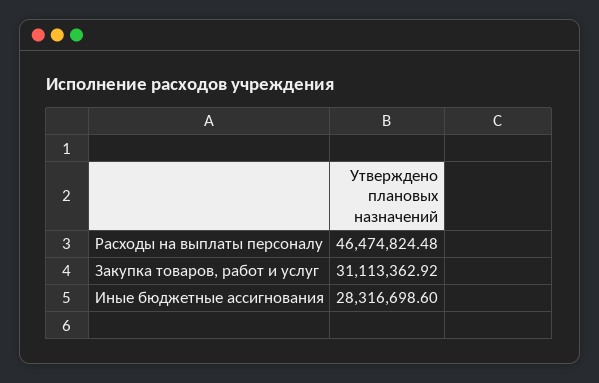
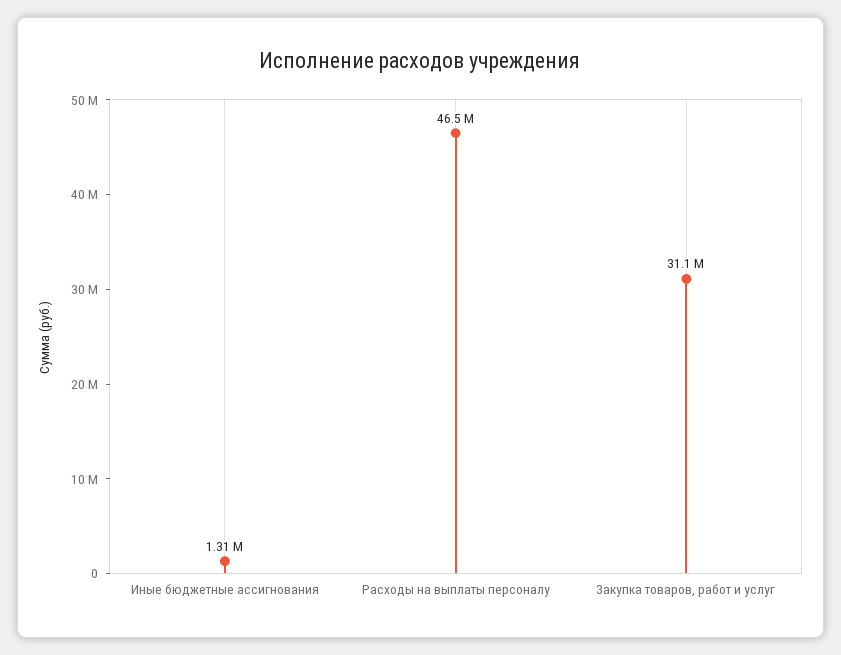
Иные бюджетные ассигнования: 28316698.6 -> 1310000

